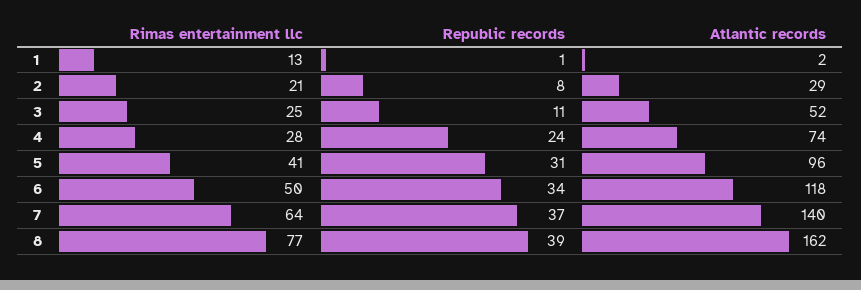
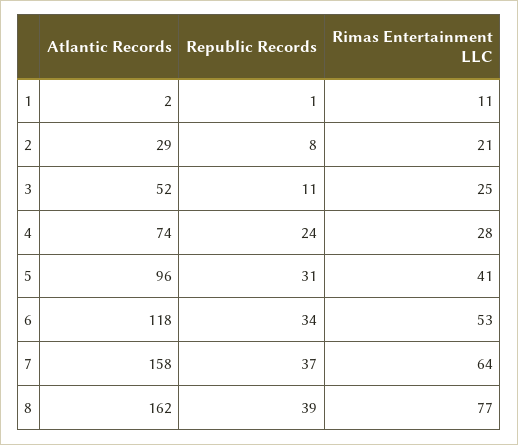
Rimas entertainment llc, 1: 13 -> 11
Rimas entertainment llc, 6: 50 -> 53
Atlantic records, 7: 140 -> 158

